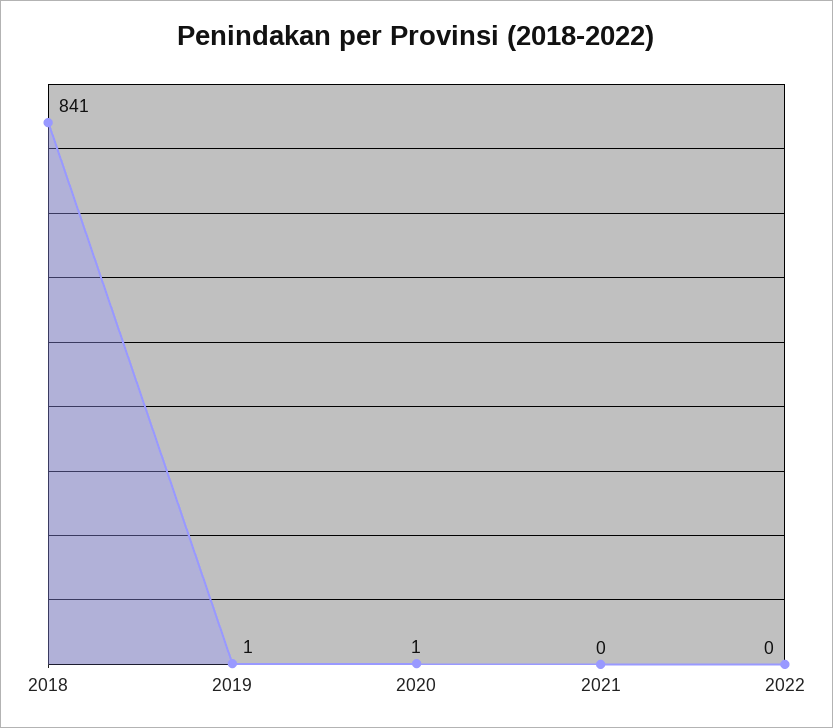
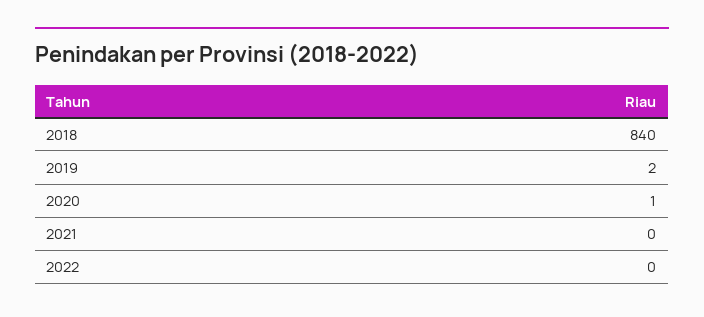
2018: 841 -> 840
2019: 1 -> 2

